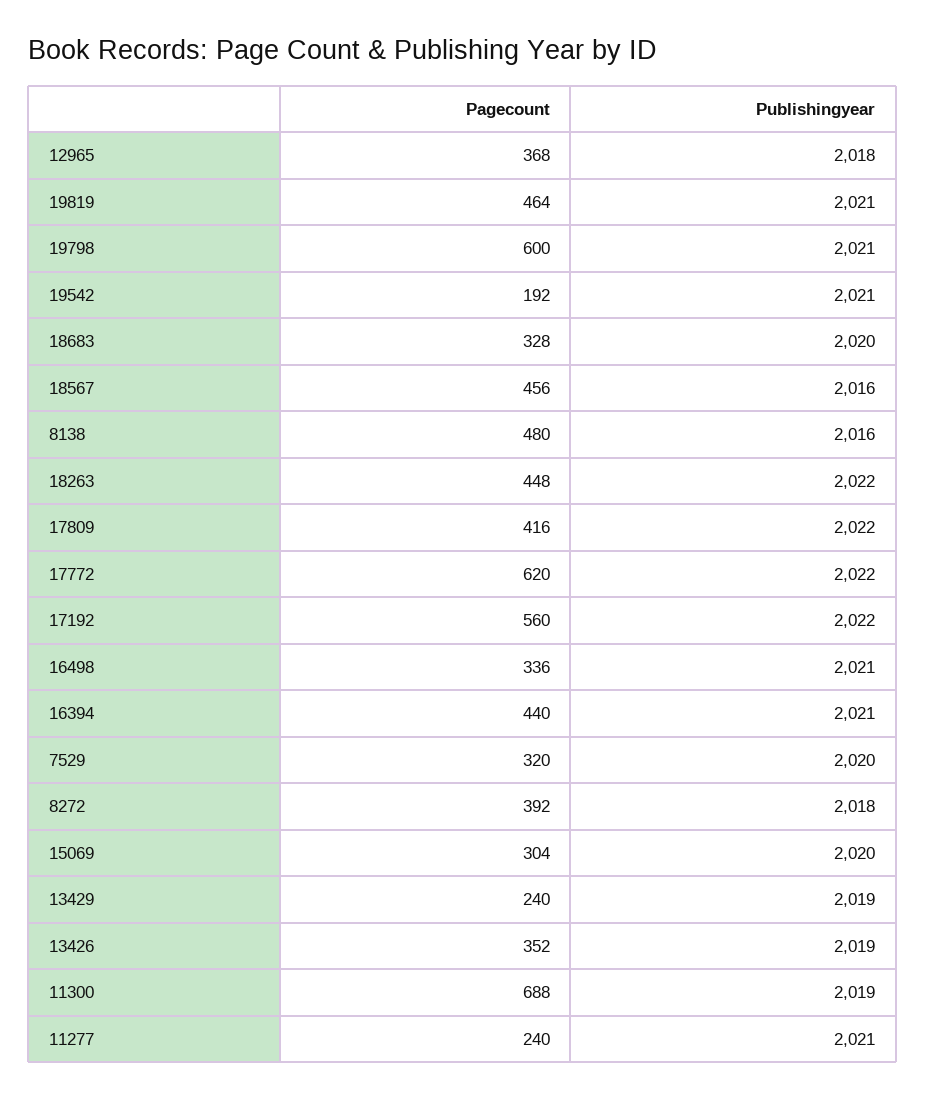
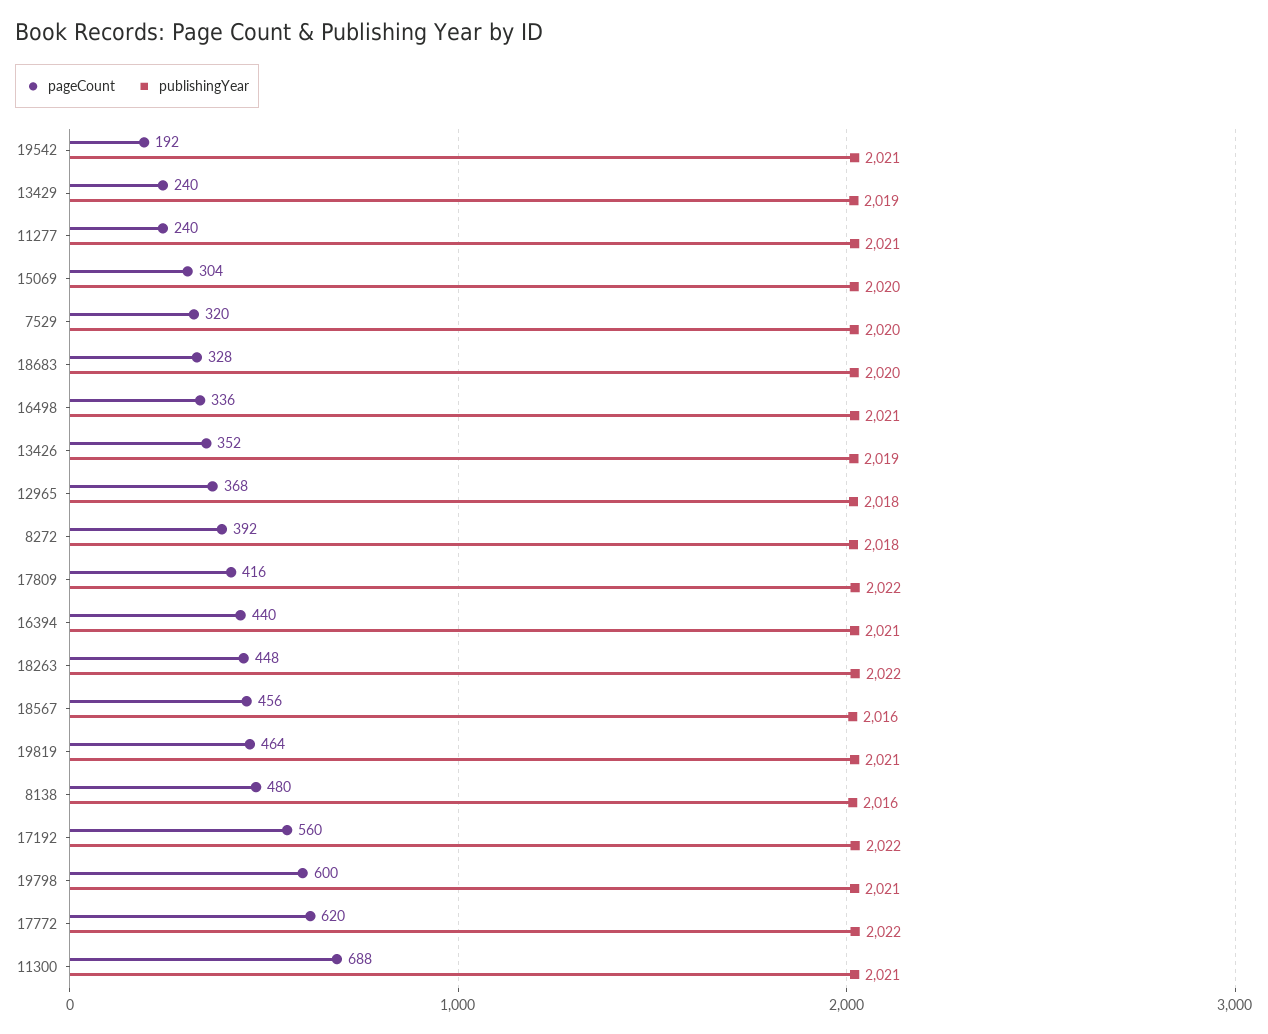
Publishingyear, 11300: 2019 -> 2021

